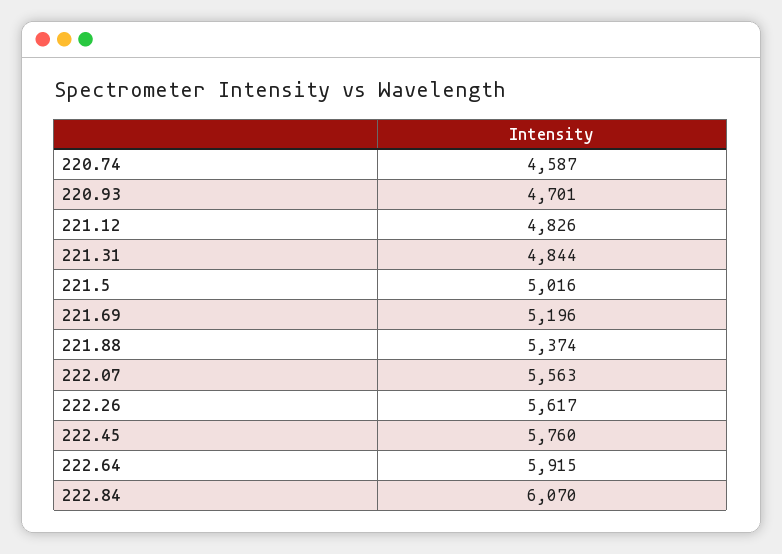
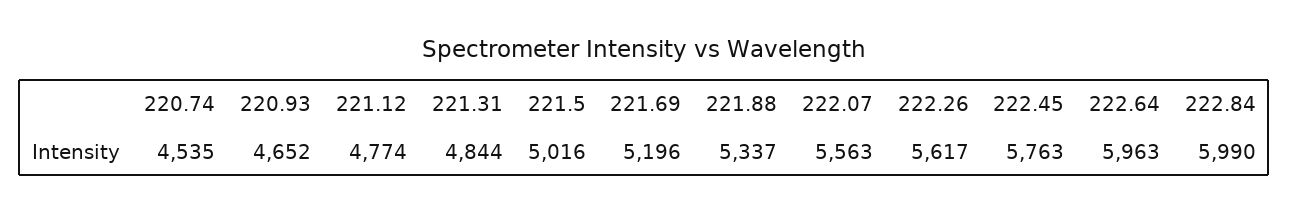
220.74: 4587 -> 4535
220.93: 4701 -> 4652
221.12: 4826 -> 4774
221.88: 5374 -> 5337
222.45: 5760 -> 5763
222.64: 5915 -> 5963
222.84: 6070 -> 5990

